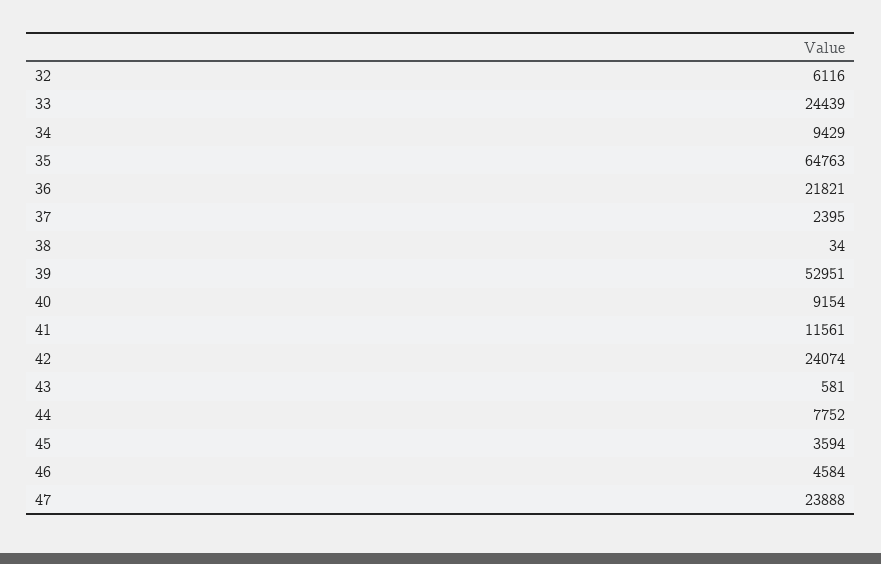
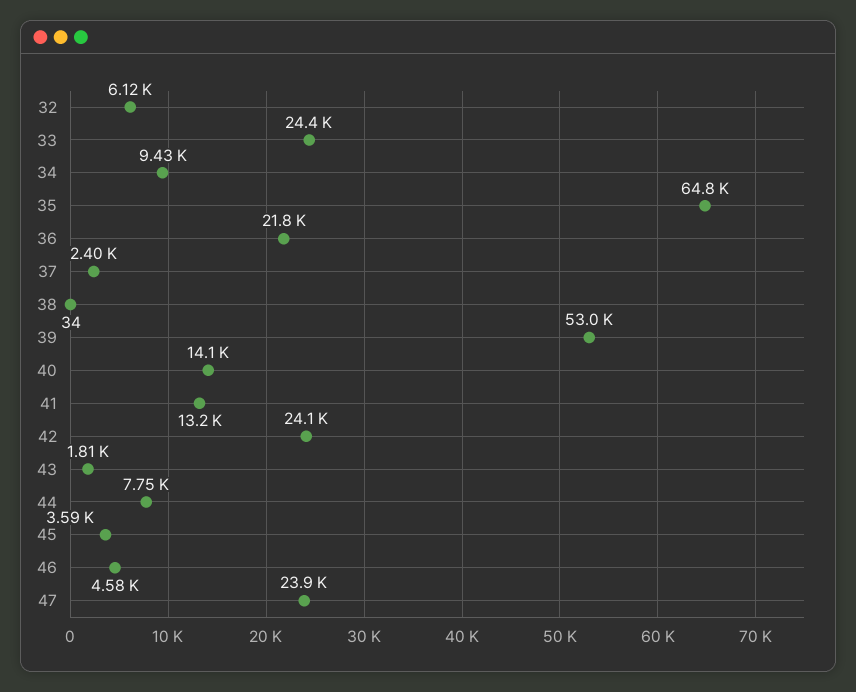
40: 9154 -> 14100
41: 11561 -> 13200
43: 581 -> 1810

